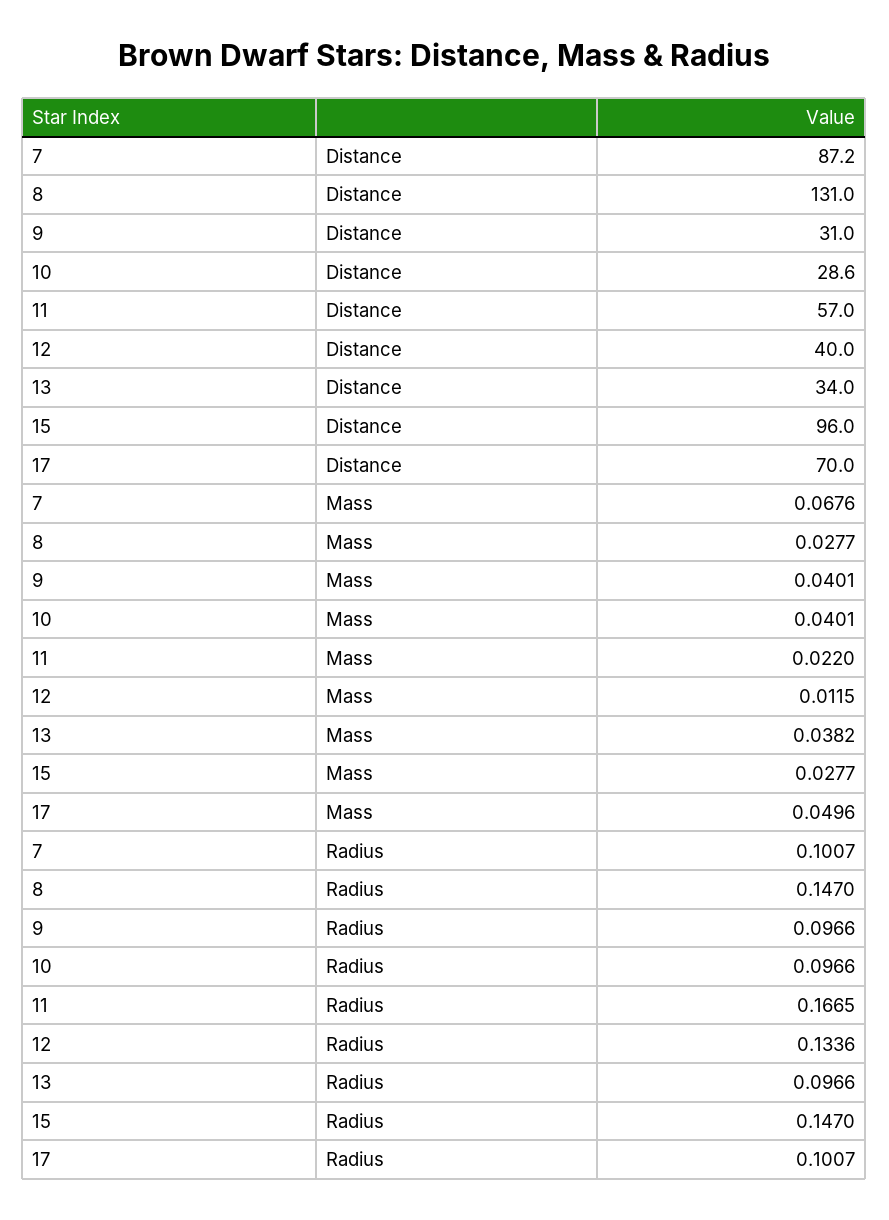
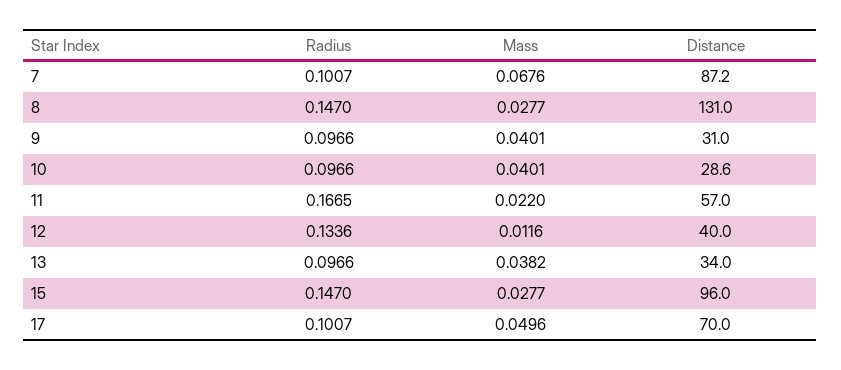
12, Mass: 0.0115 -> 0.0116

